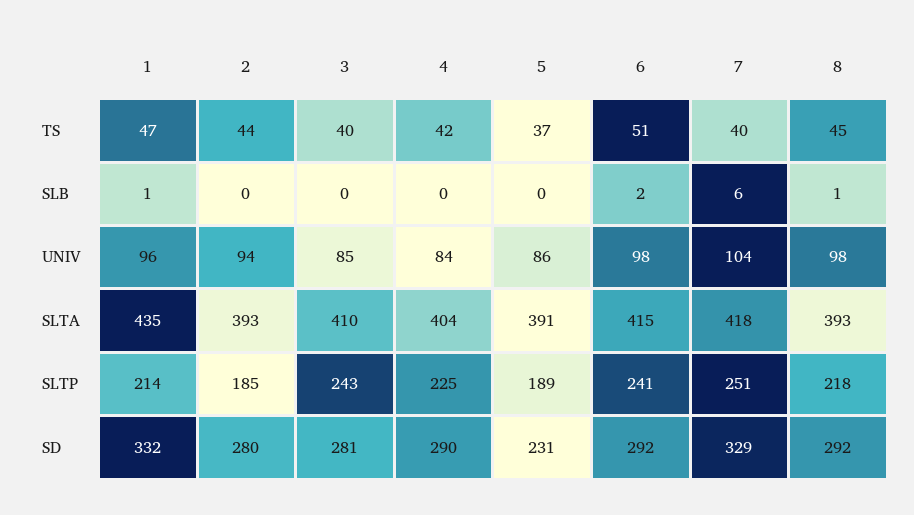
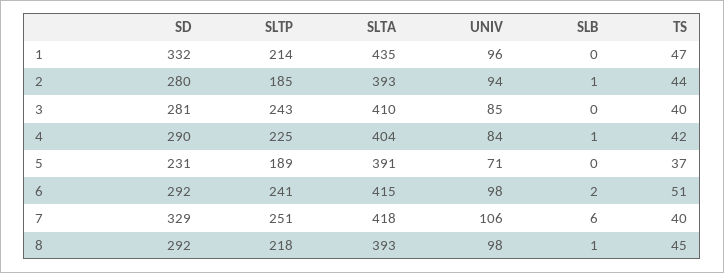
1, SLB: 1 -> 0
2, SLB: 0 -> 1
4, SLB: 0 -> 1
5, UNIV: 86 -> 71
7, UNIV: 104 -> 106

